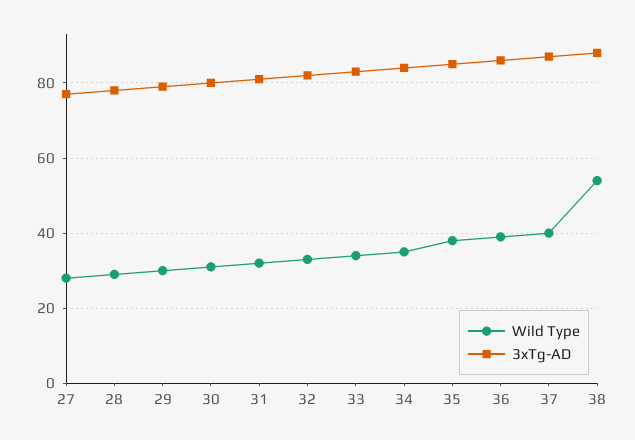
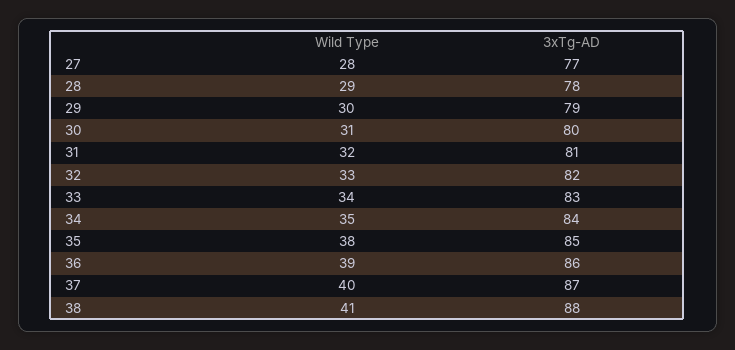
Wild Type, 38: 55 -> 41

